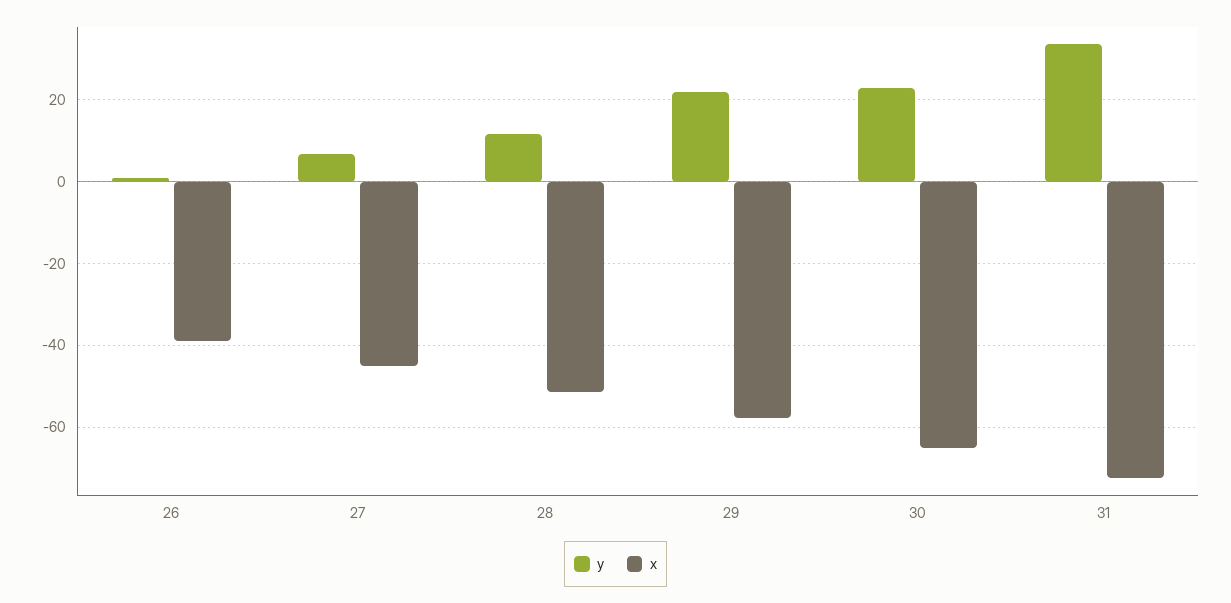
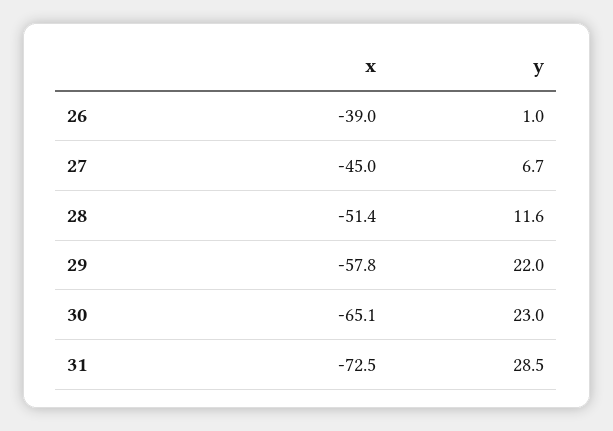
y, 31: 34 -> 28.5

